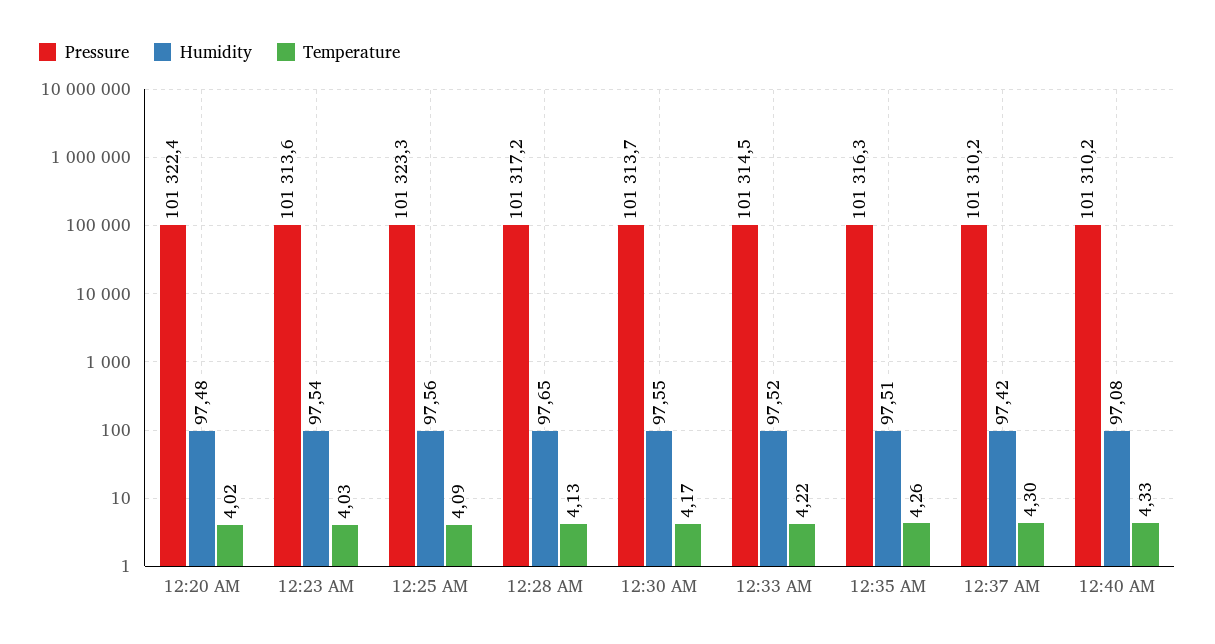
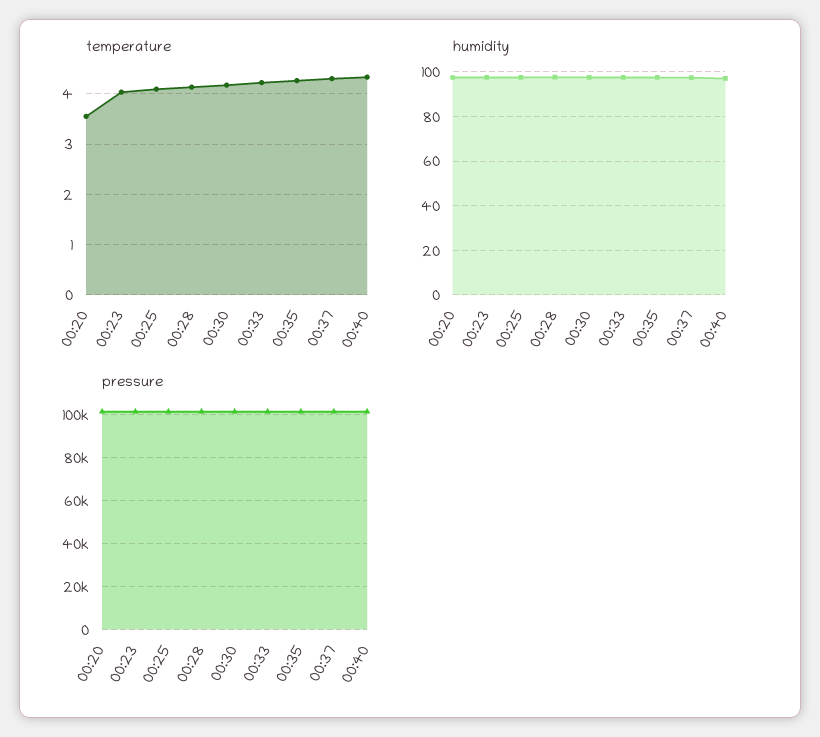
Temperature, 12:20 AM: 4.02 -> 3.6

